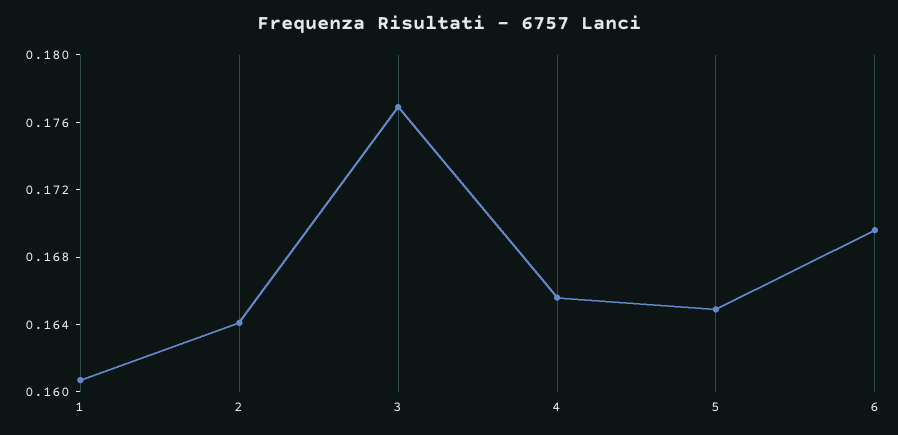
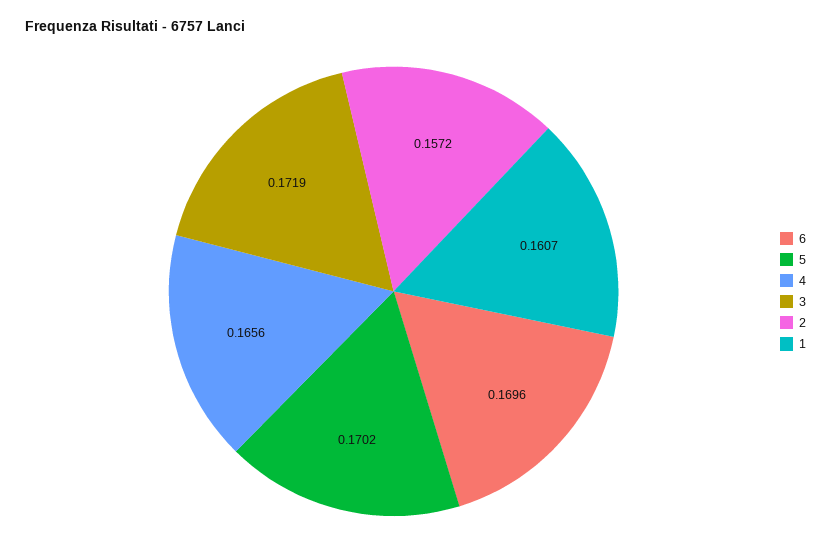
2: 0.164 -> 0.1572
3: 0.177 -> 0.1719
5: 0.165 -> 0.1702

